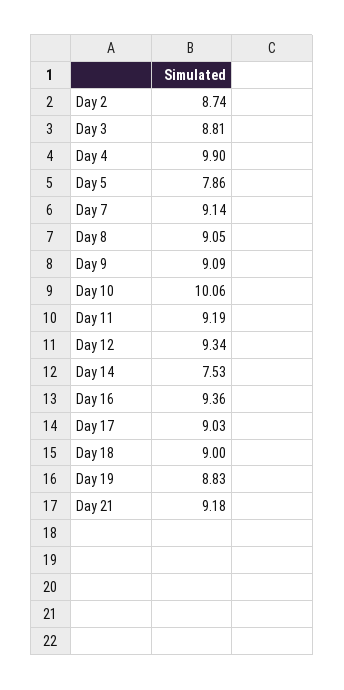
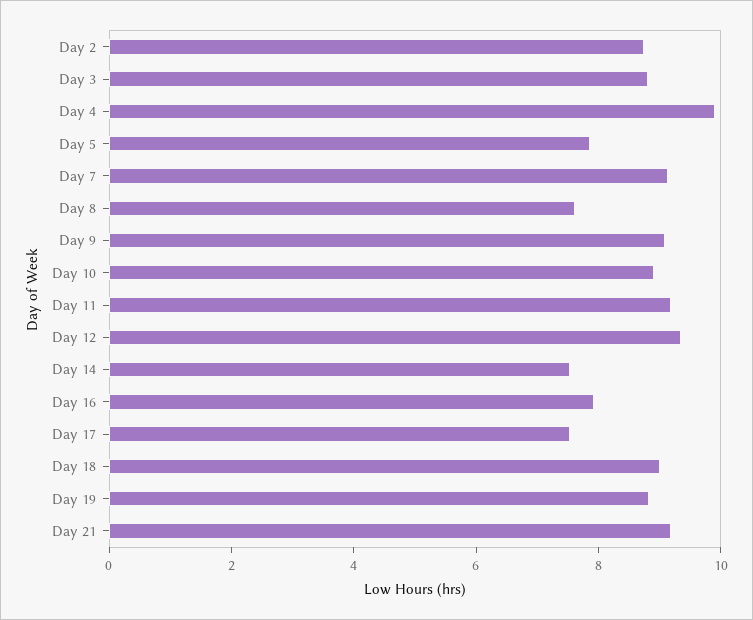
Day 8: 9.05 -> 7.5
Day 10: 10.06 -> 9
Day 16: 9.36 -> 8
Day 17: 9.03 -> 7.5

